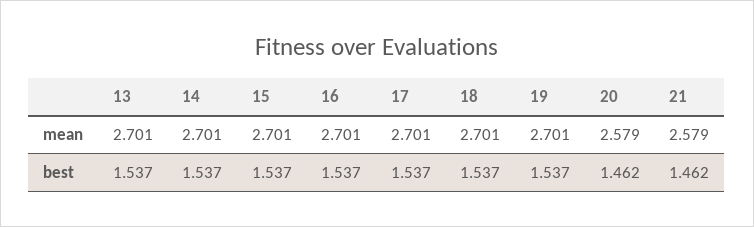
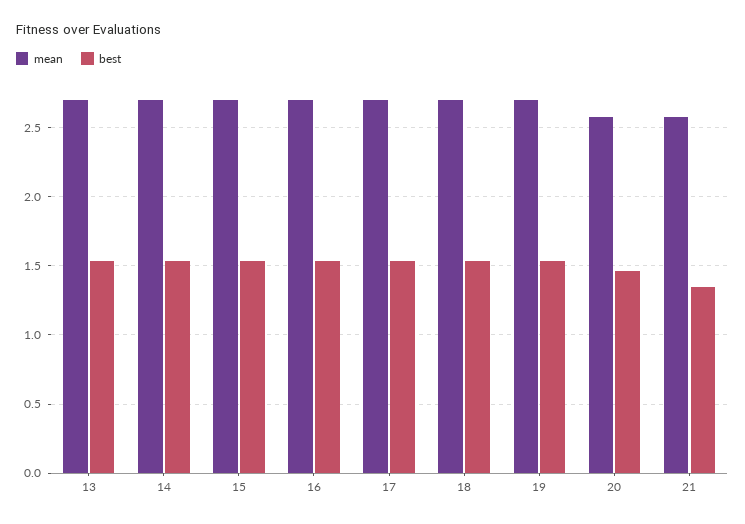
best, 21: 1.462 -> 1.35

